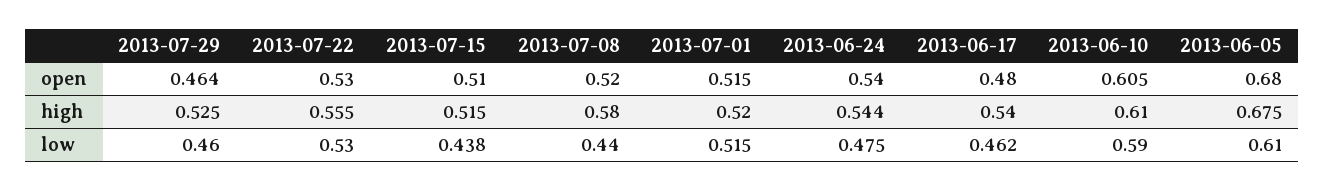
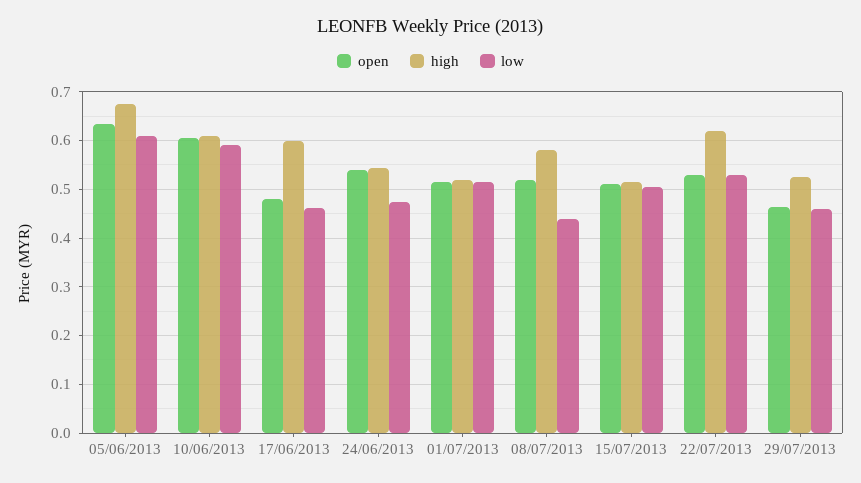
open, 2013-06-05: 0.68 -> 0.64
high, 2013-07-22: 0.555 -> 0.62
high, 2013-06-17: 0.54 -> 0.6
low, 2013-07-15: 0.438 -> 0.5

